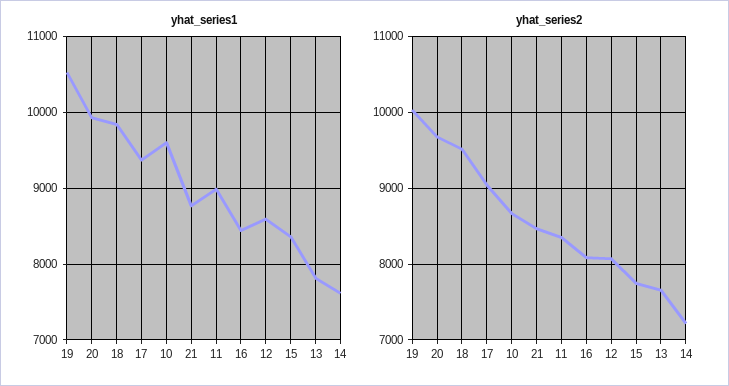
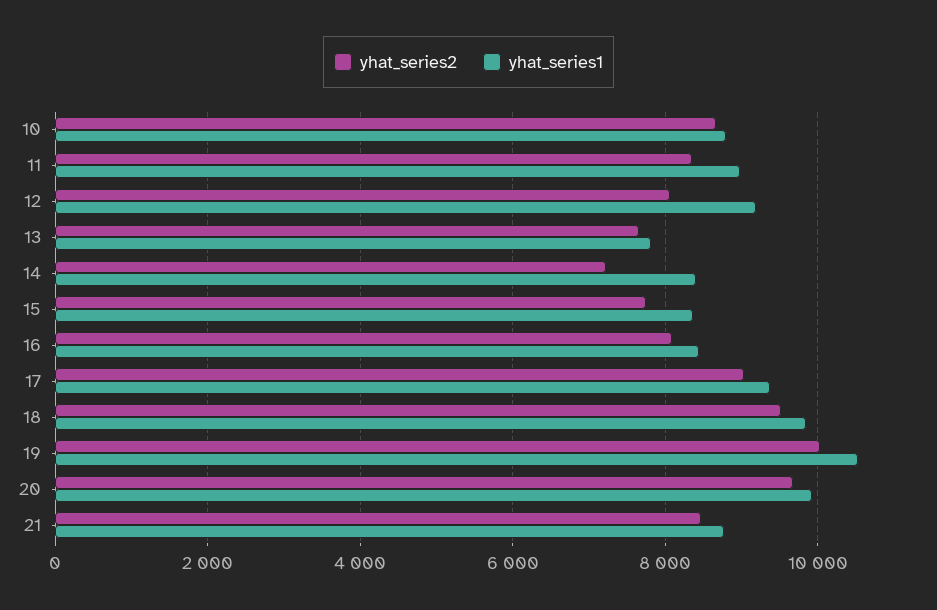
yhat_series1, 10: 9600 -> 8800
yhat_series1, 12: 8600 -> 9200
yhat_series1, 14: 7600 -> 8400

